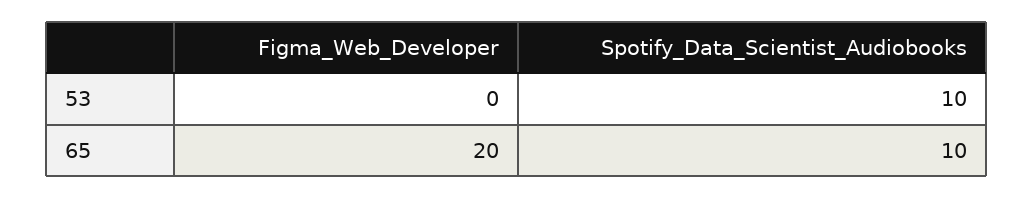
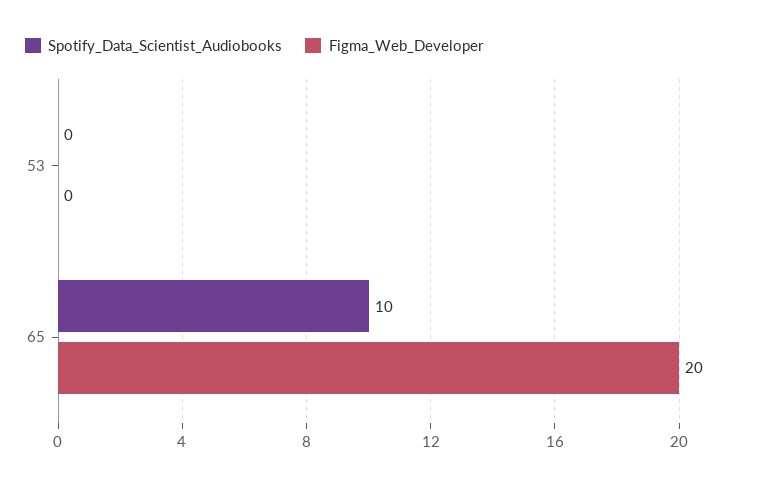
Spotify_Data_Scientist_Audiobooks, 53: 10 -> 0

